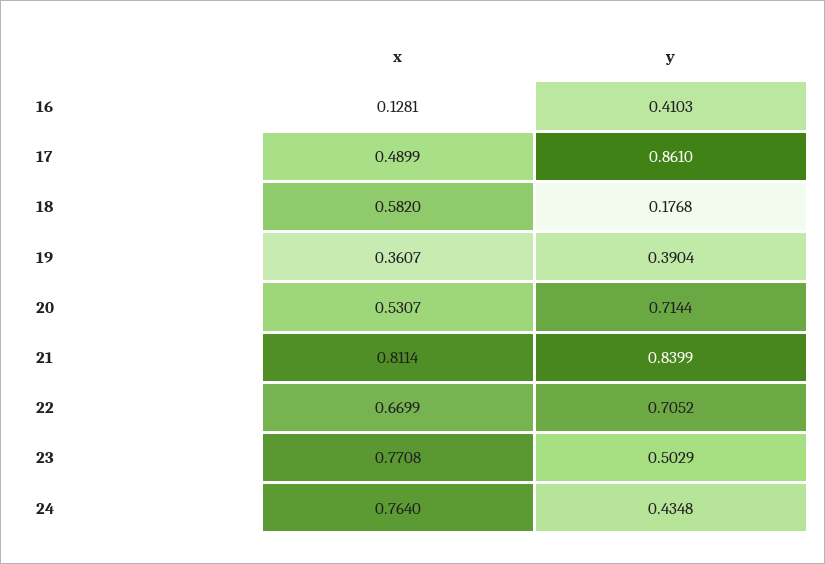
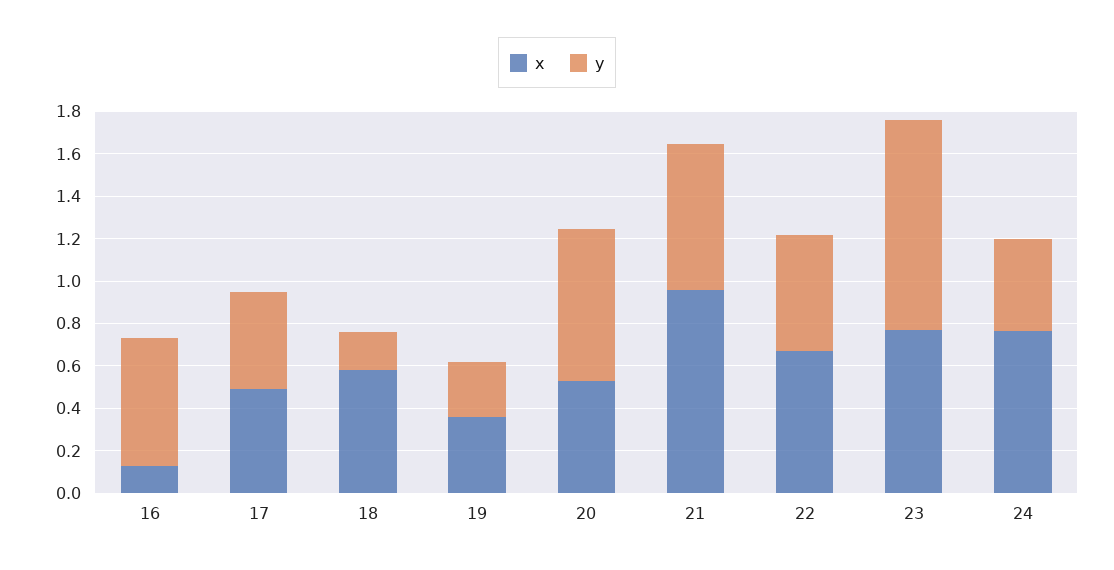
y, 16: 0.4103 -> 0.6
y, 17: 0.861 -> 0.45
y, 19: 0.3904 -> 0.25
x, 21: 0.8114 -> 0.95
y, 21: 0.8399 -> 0.7
y, 22: 0.7052 -> 0.55
y, 23: 0.5029 -> 1

